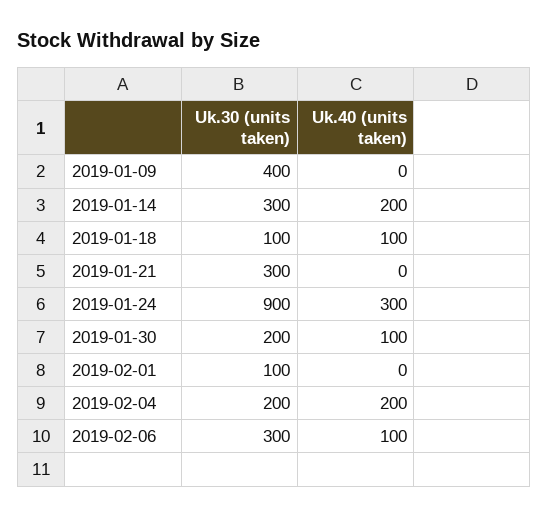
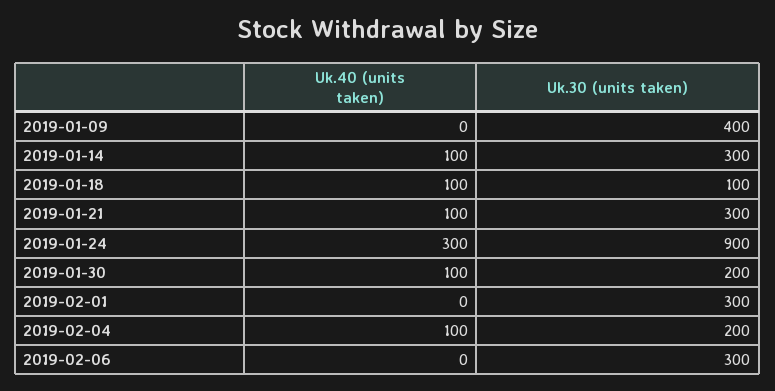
Uk.40 (units taken), 2019-01-14: 200 -> 100
Uk.40 (units taken), 2019-01-21: 0 -> 100
Uk.30 (units taken), 2019-02-01: 100 -> 300
Uk.40 (units taken), 2019-02-04: 200 -> 100
Uk.40 (units taken), 2019-02-06: 100 -> 0

